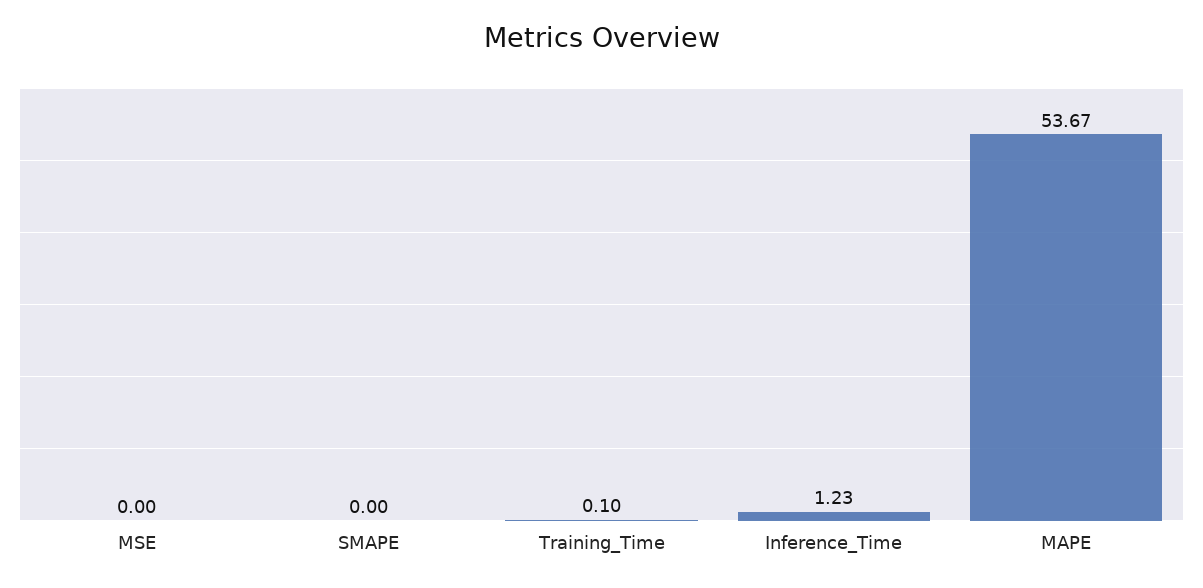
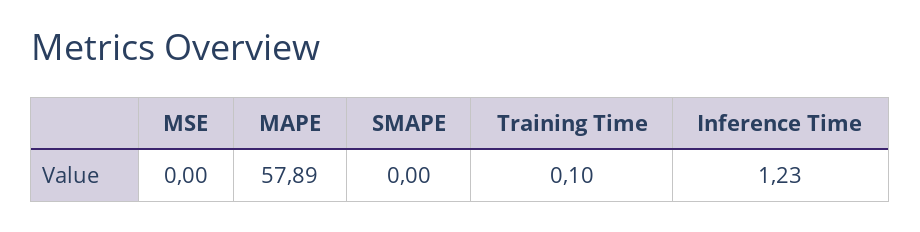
MAPE: 53.67 -> 57.89

